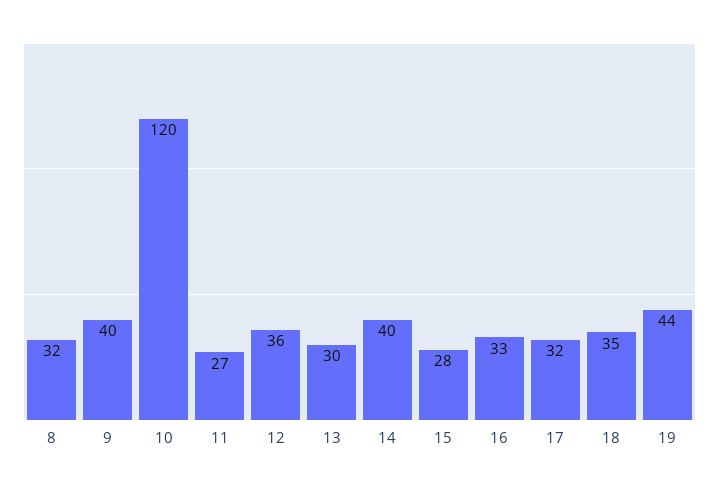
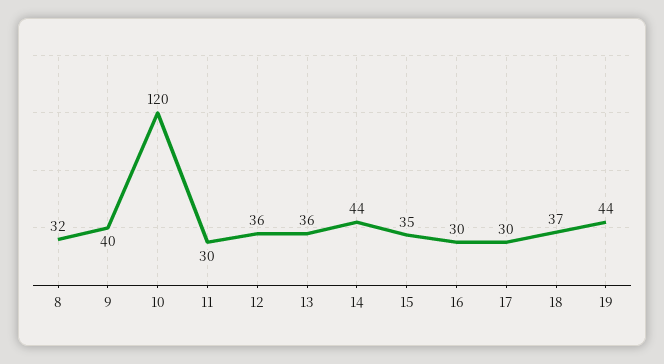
11: 27 -> 30
13: 30 -> 36
14: 40 -> 44
15: 28 -> 35
16: 33 -> 30
17: 32 -> 30
18: 35 -> 37

